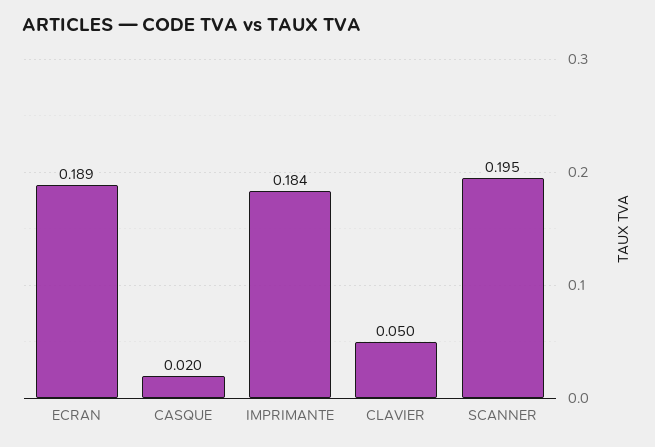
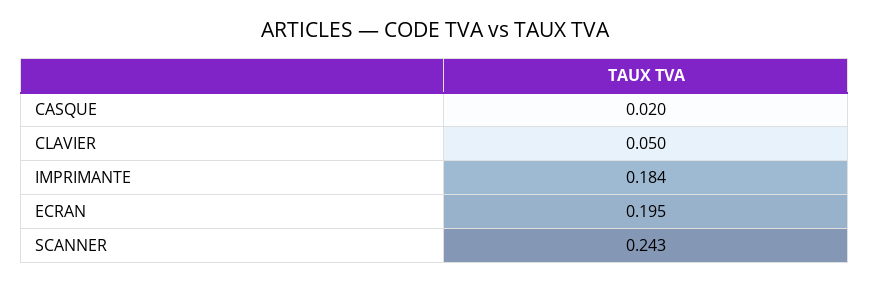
ECRAN: 0.189 -> 0.195
SCANNER: 0.195 -> 0.243

